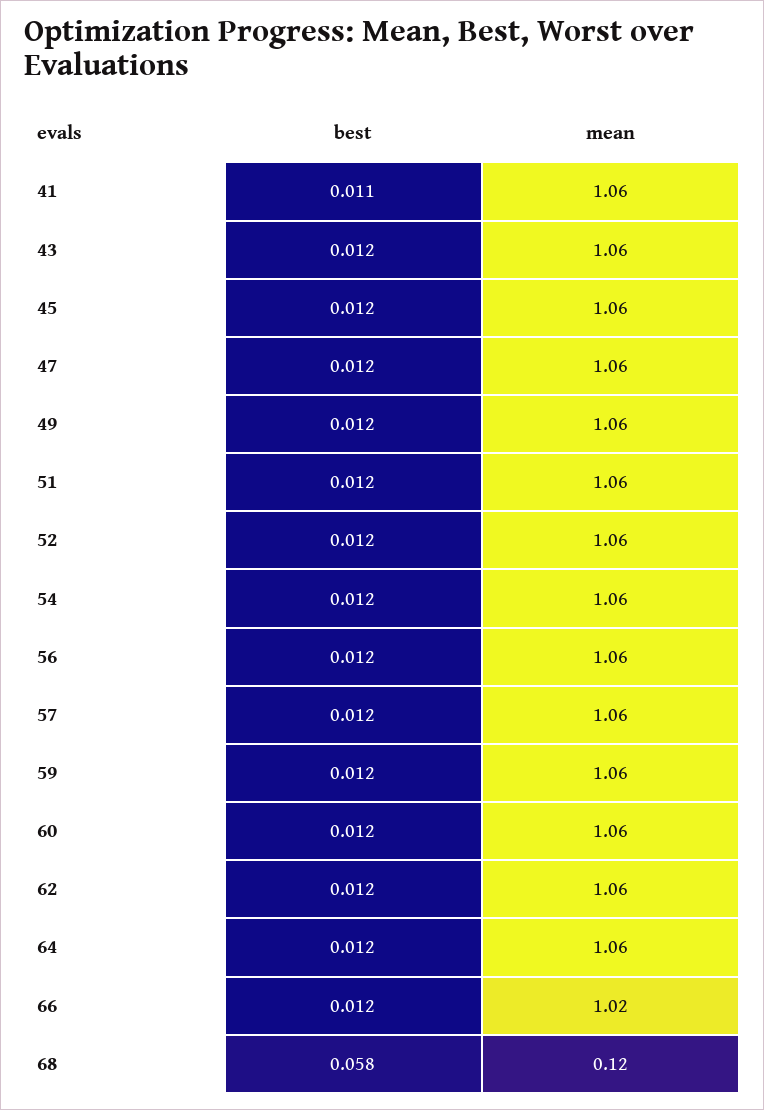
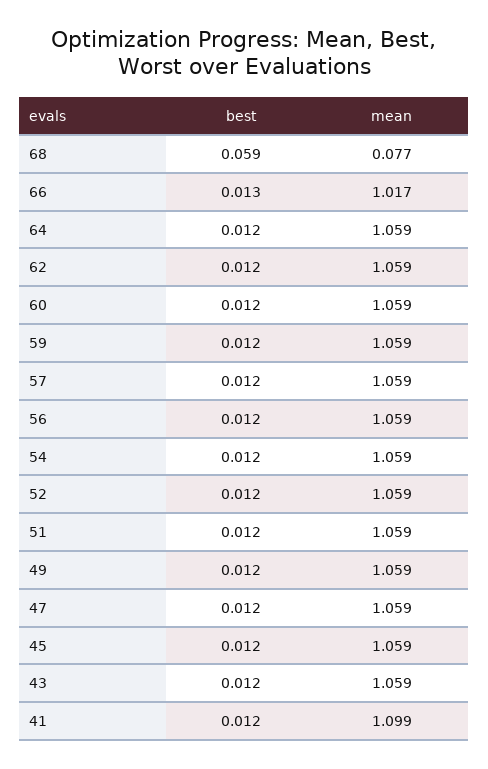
best, 41: 0.011 -> 0.012
mean, 41: 1.06 -> 1.099
best, 66: 0.012 -> 0.013
best, 68: 0.058 -> 0.059
mean, 68: 0.12 -> 0.077

